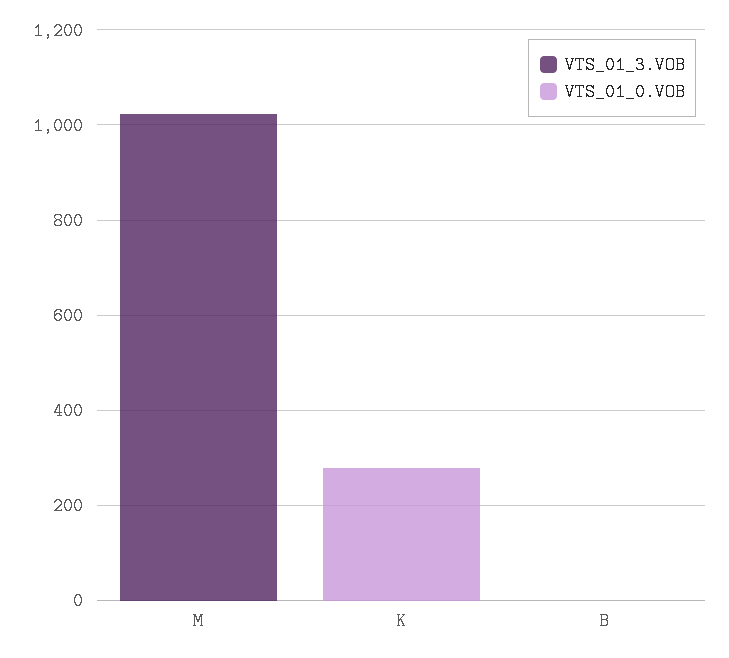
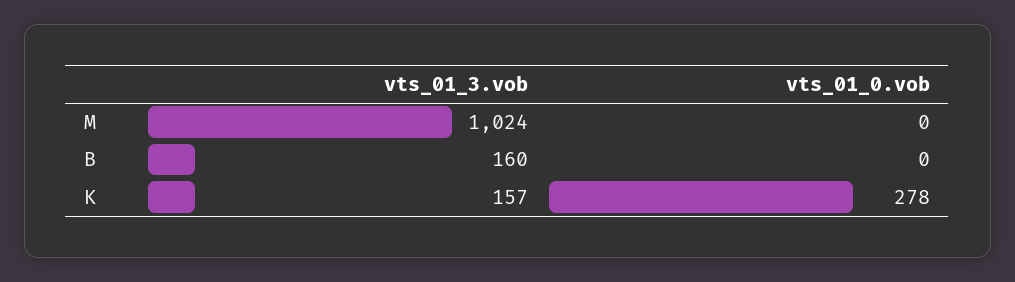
VTS_01_3.VOB, K: 0 -> 157
VTS_01_3.VOB, B: 0 -> 160

